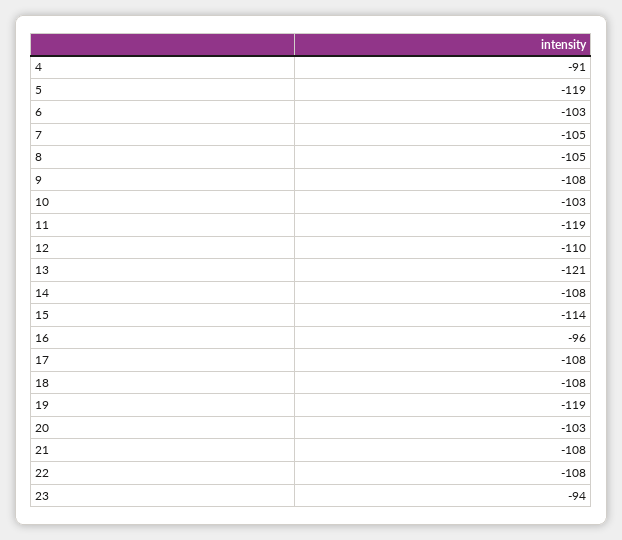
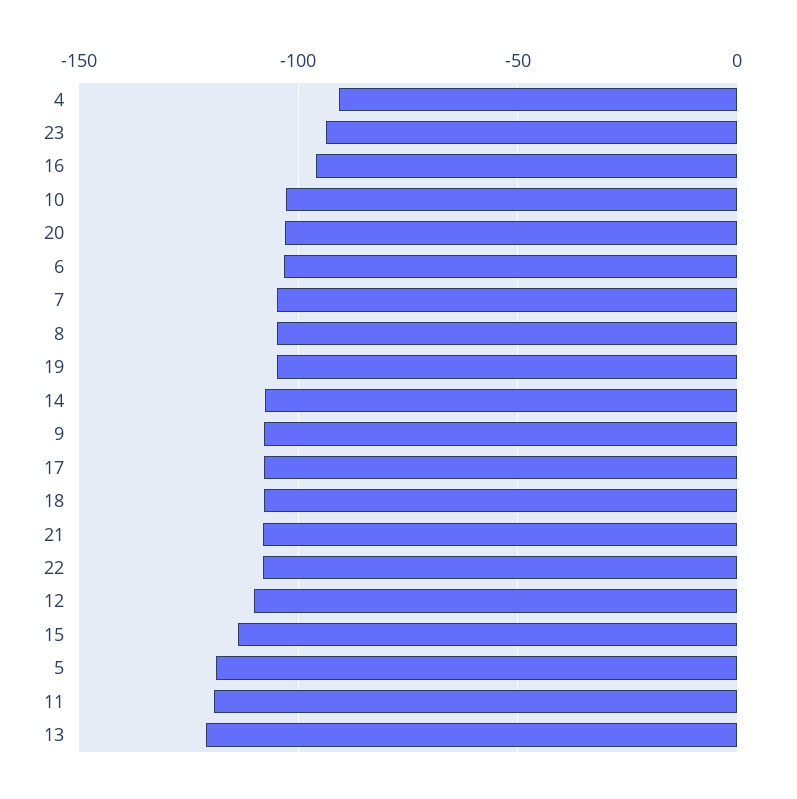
19: -119 -> -105

